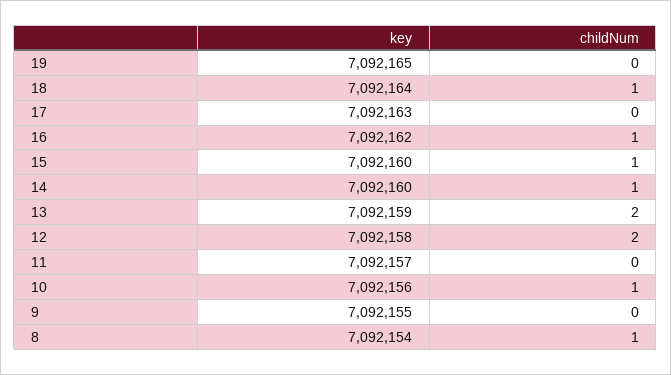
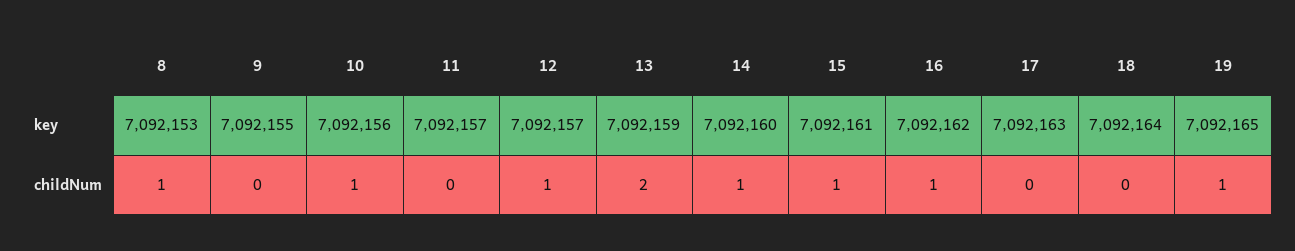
childNum, 19: 0 -> 1
childNum, 18: 1 -> 0
key, 15: 7092160 -> 7092161
key, 12: 7092158 -> 7092157
childNum, 12: 2 -> 1
key, 8: 7092154 -> 7092153

